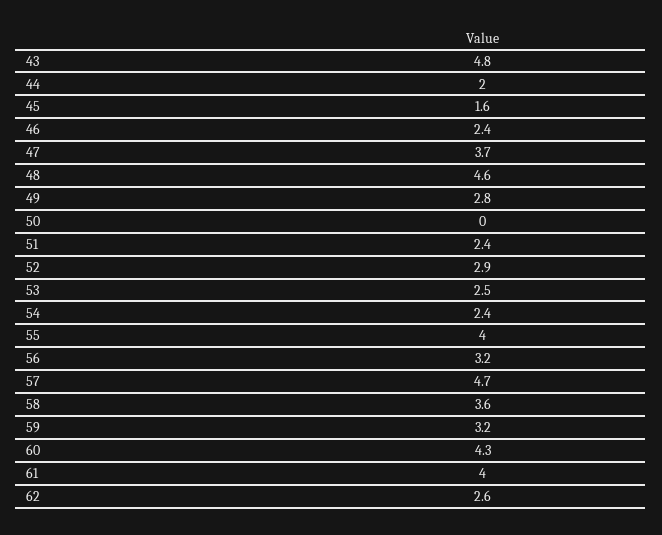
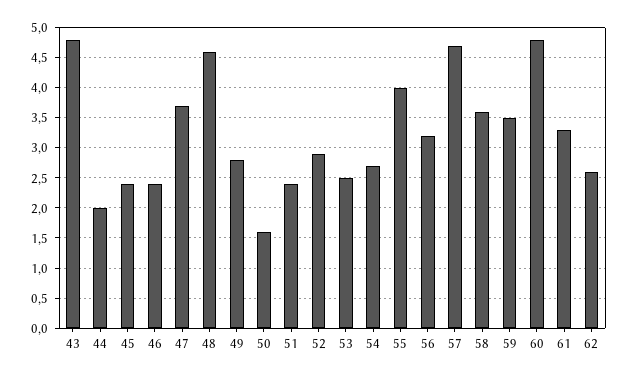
45: 1.6 -> 2.4
50: 0 -> 1.6
54: 2.4 -> 2.7
59: 3.2 -> 3.5
60: 4.3 -> 4.8
61: 4 -> 3.3

